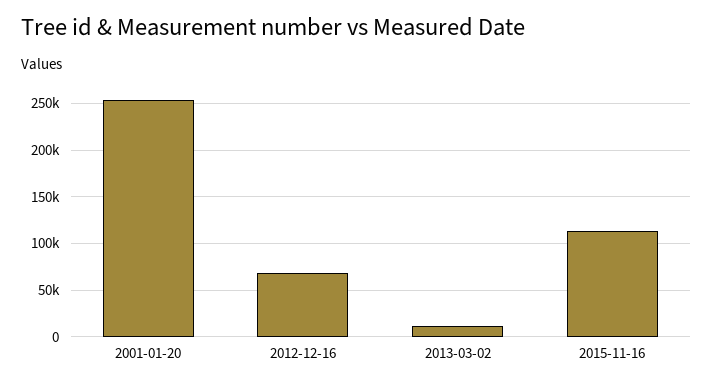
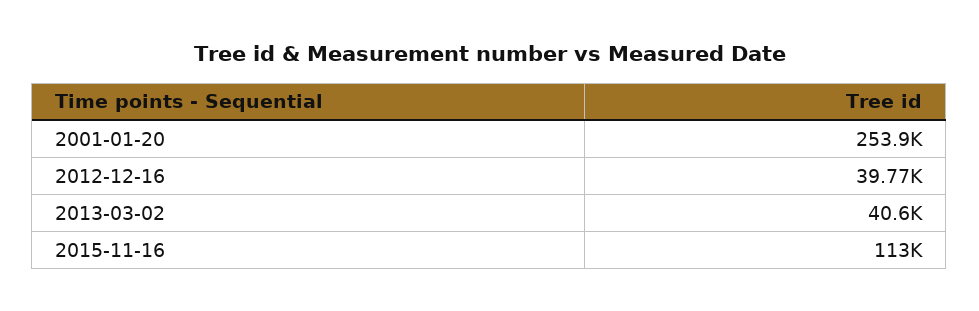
2012-12-16: 70000 -> 39770
2013-03-02: 10000 -> 40600

